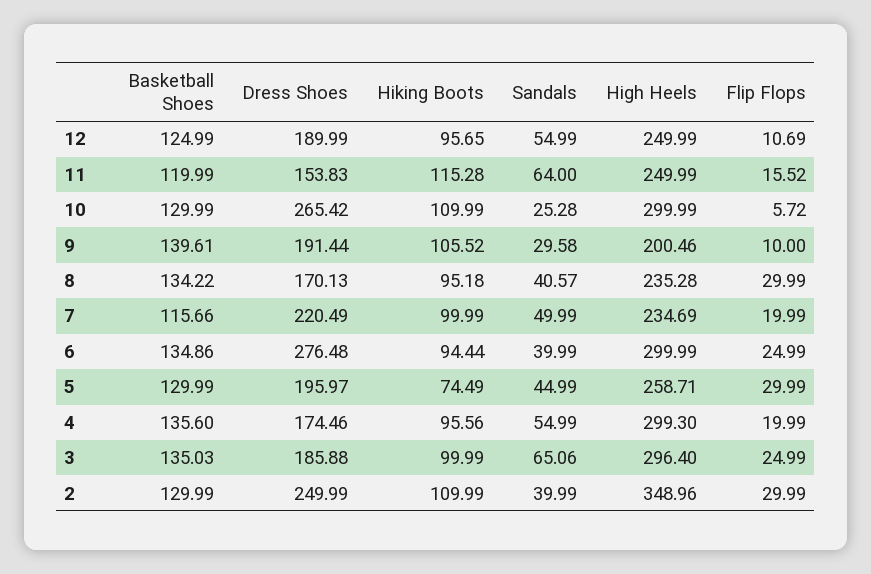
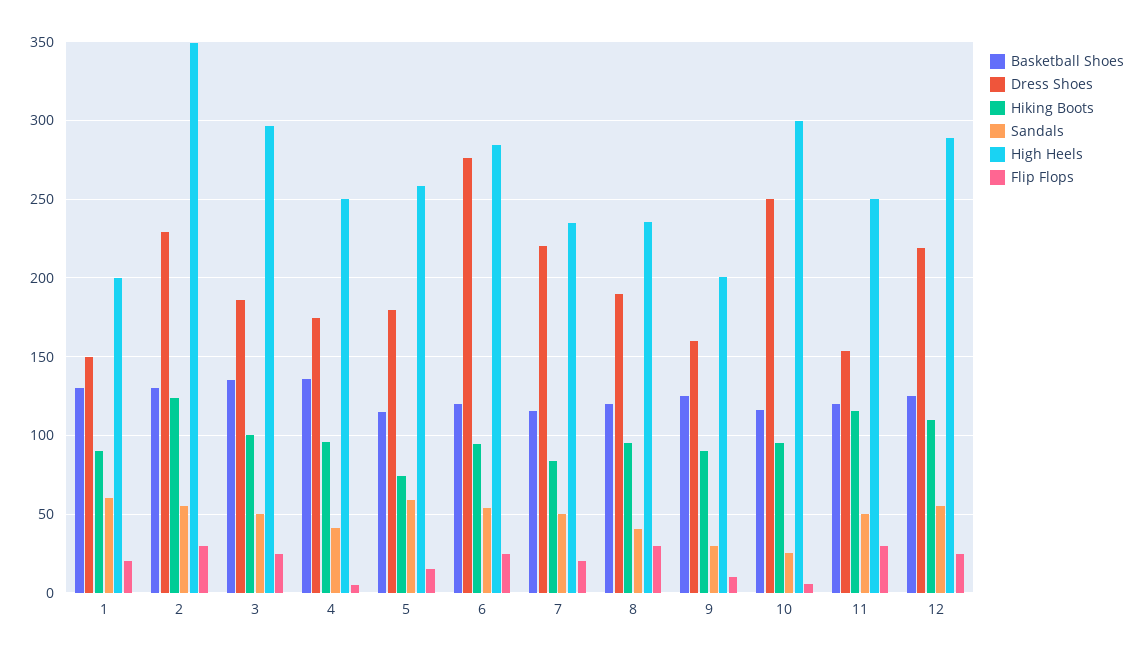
Dress Shoes, 12: 189.99 -> 220
Hiking Boots, 12: 95.65 -> 110
High Heels, 12: 249.99 -> 290
Flip Flops, 12: 10.69 -> 25
Sandals, 11: 64 -> 50
Flip Flops, 11: 15.52 -> 30
Basketball Shoes, 10: 129.99 -> 115
Dress Shoes, 10: 265.42 -> 250
Hiking Boots, 10: 109.99 -> 95
Basketball Shoes, 9: 139.61 -> 125
Dress Shoes, 9: 191.44 -> 160
Hiking Boots, 9: 105.52 -> 90
Basketball Shoes, 8: 134.22 -> 120
Dress Shoes, 8: 170.13 -> 190
Hiking Boots, 7: 99.99 -> 85
Basketball Shoes, 6: 134.86 -> 120
Sandals, 6: 39.99 -> 55
High Heels, 6: 299.99 -> 285
Basketball Shoes, 5: 129.99 -> 115
Dress Shoes, 5: 195.97 -> 180
Sandals, 5: 44.99 -> 60
Flip Flops, 5: 29.99 -> 15
Sandals, 4: 54.99 -> 40
High Heels, 4: 299.3 -> 250
Flip Flops, 4: 19.99 -> 5
Sandals, 3: 65.06 -> 50
Dress Shoes, 2: 249.99 -> 230
Hiking Boots, 2: 109.99 -> 125
Sandals, 2: 39.99 -> 55
Basketball Shoes, 1: none -> 130
Dress Shoes, 1: none -> 150
Hiking Boots, 1: none -> 90
Sandals, 1: none -> 60
High Heels, 1: none -> 200
Flip Flops, 1: none -> 20

